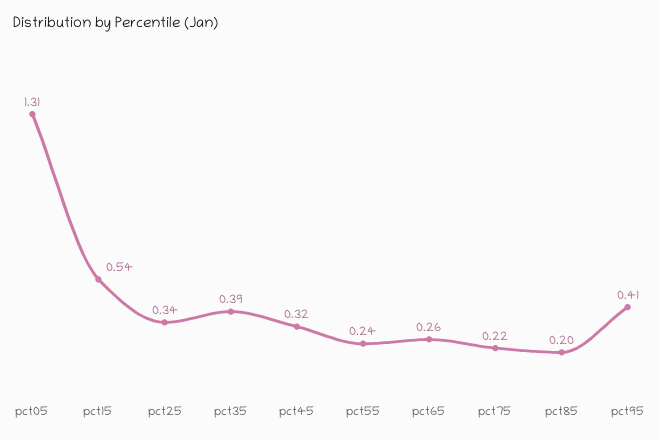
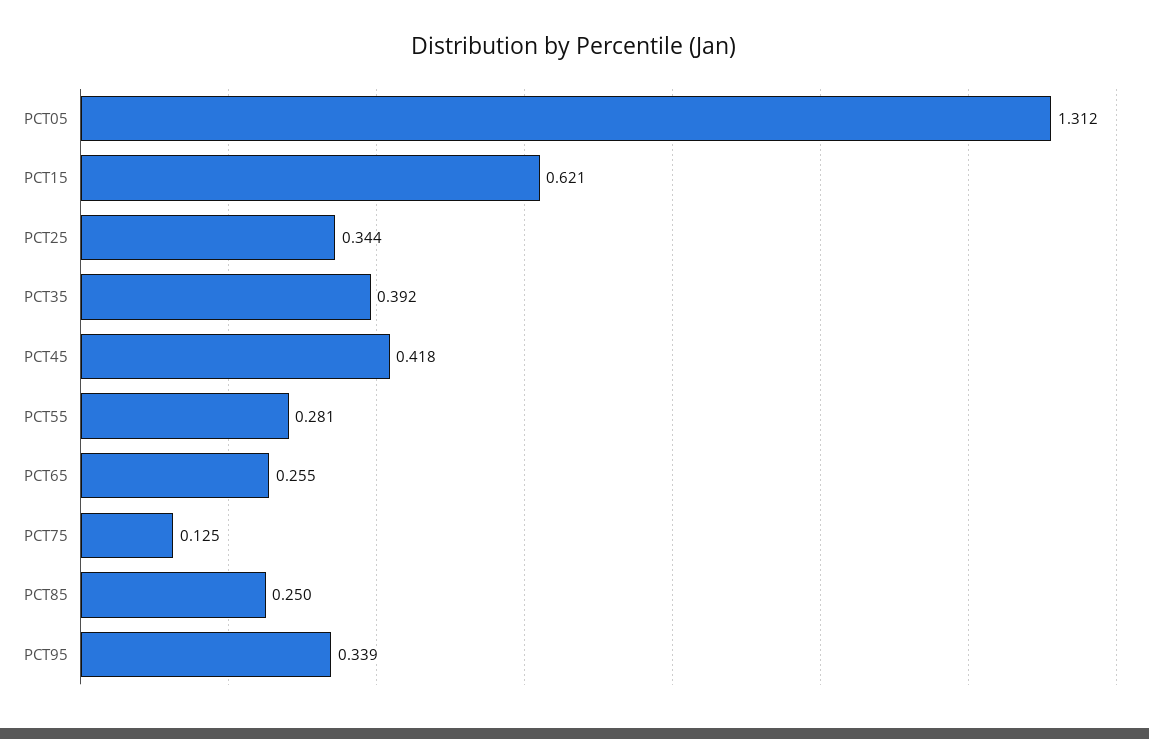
pct15: 0.54 -> 0.621
pct45: 0.32 -> 0.418
pct55: 0.24 -> 0.281
pct75: 0.22 -> 0.125
pct85: 0.2 -> 0.25
pct95: 0.41 -> 0.339

